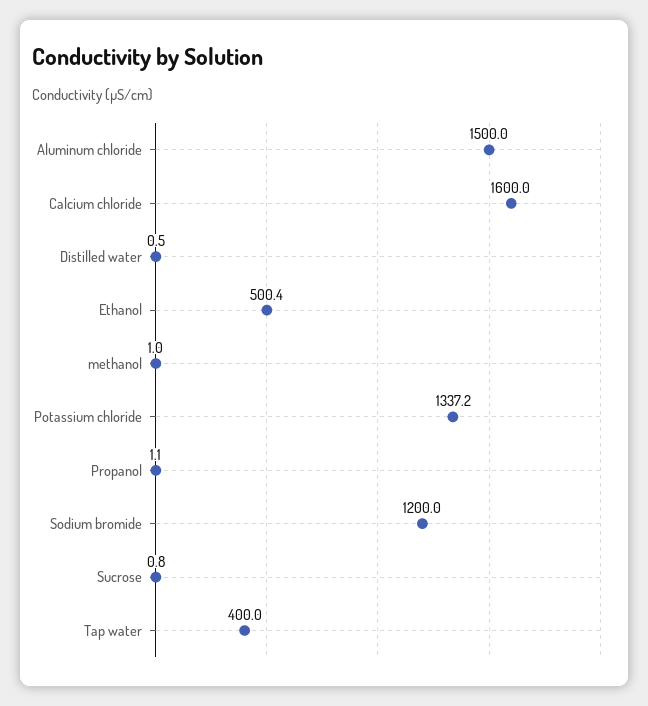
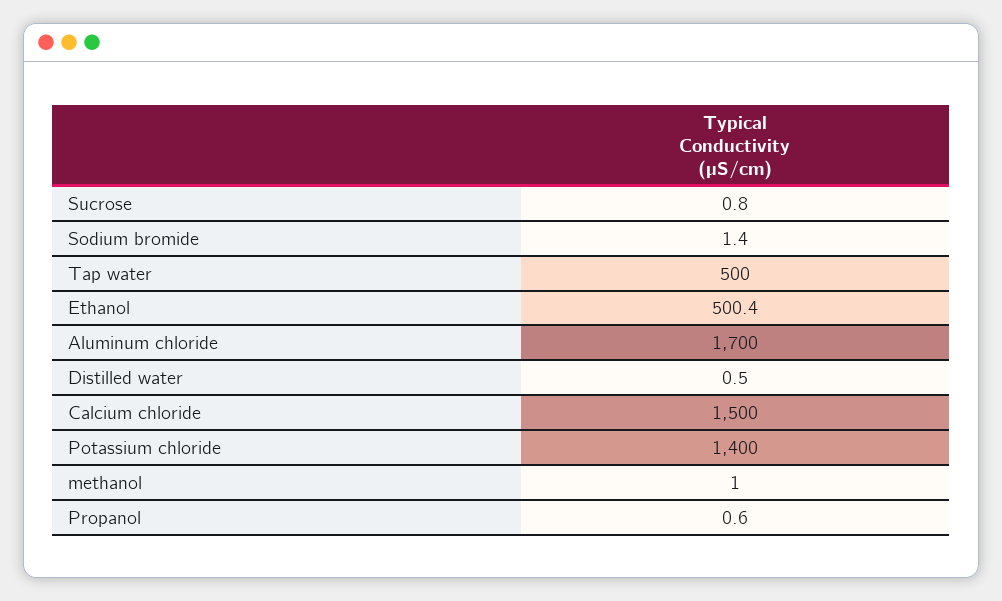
Aluminum chloride: 1500 -> 1700
Calcium chloride: 1600 -> 1500
Potassium chloride: 1337.2 -> 1400
Propanol: 1.1 -> 0.6
Sodium bromide: 1200 -> 1.4
Tap water: 400 -> 500

